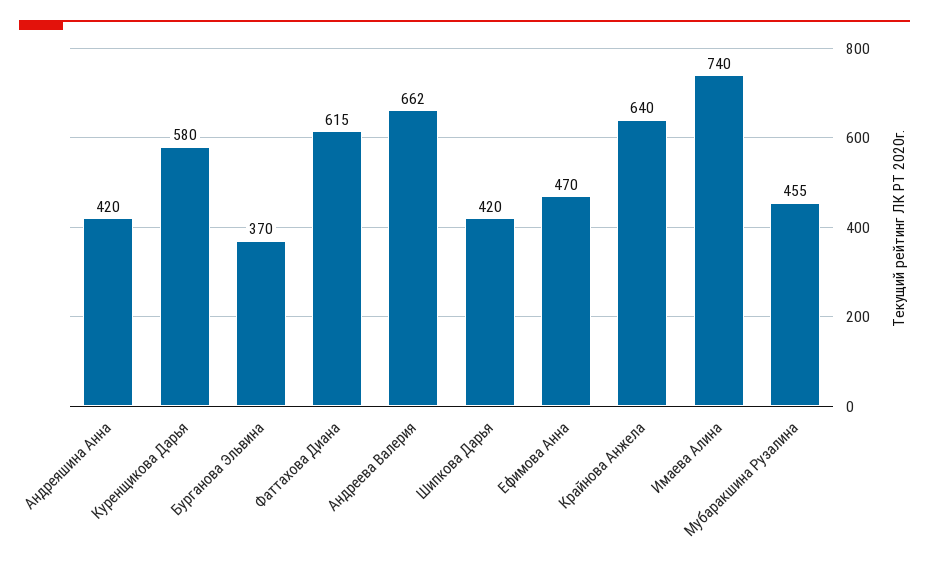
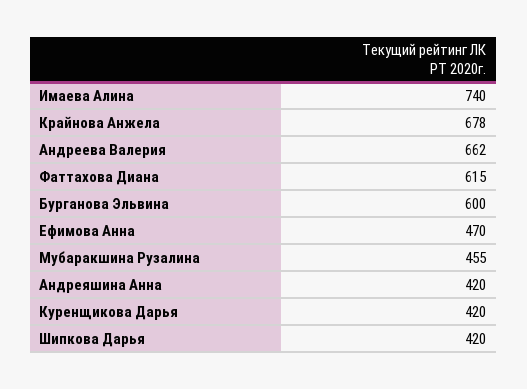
Куренщикова Дарья: 580 -> 420
Бурганова Эльвина: 370 -> 600
Крайнова Анжела: 640 -> 678

